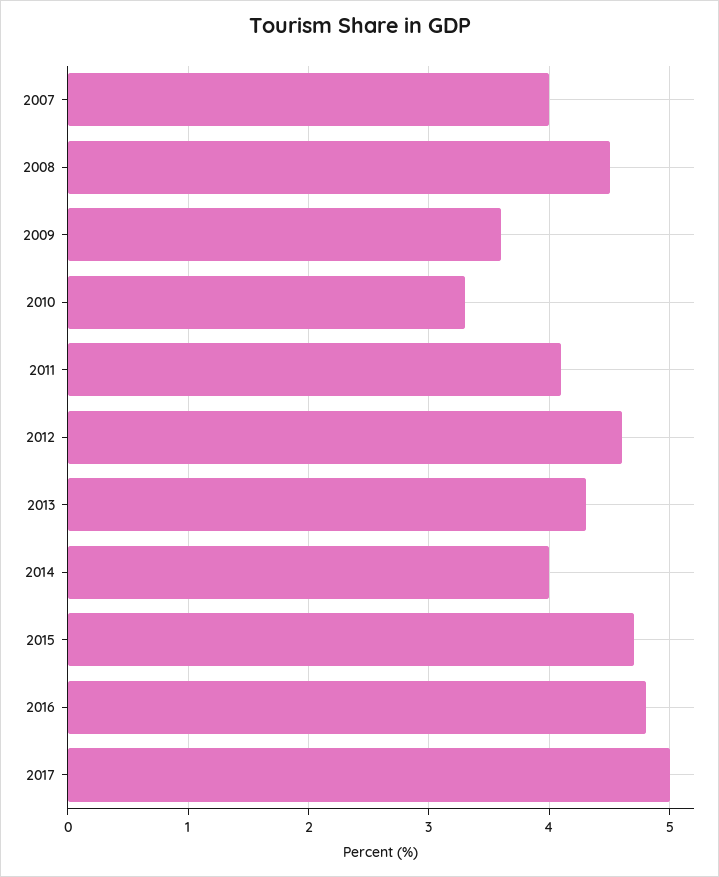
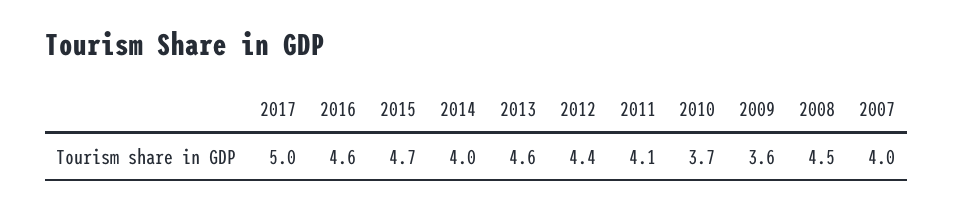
2010: 3.3 -> 3.7
2012: 4.6 -> 4.4
2013: 4.3 -> 4.6
2016: 4.8 -> 4.6

